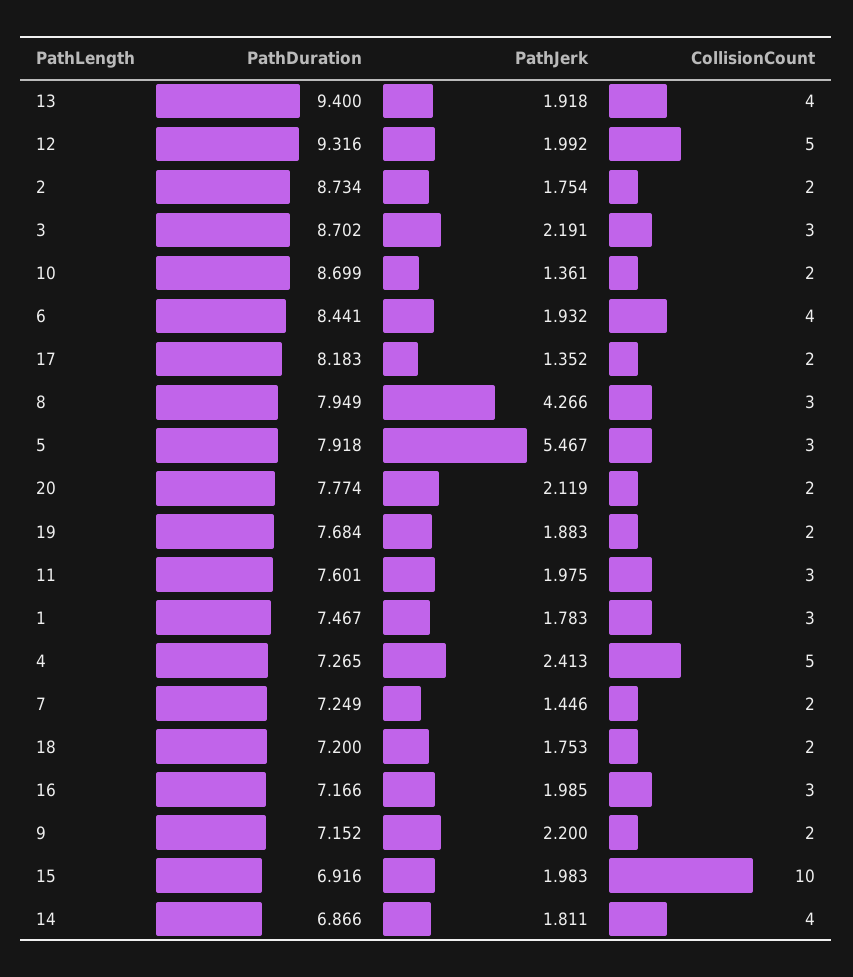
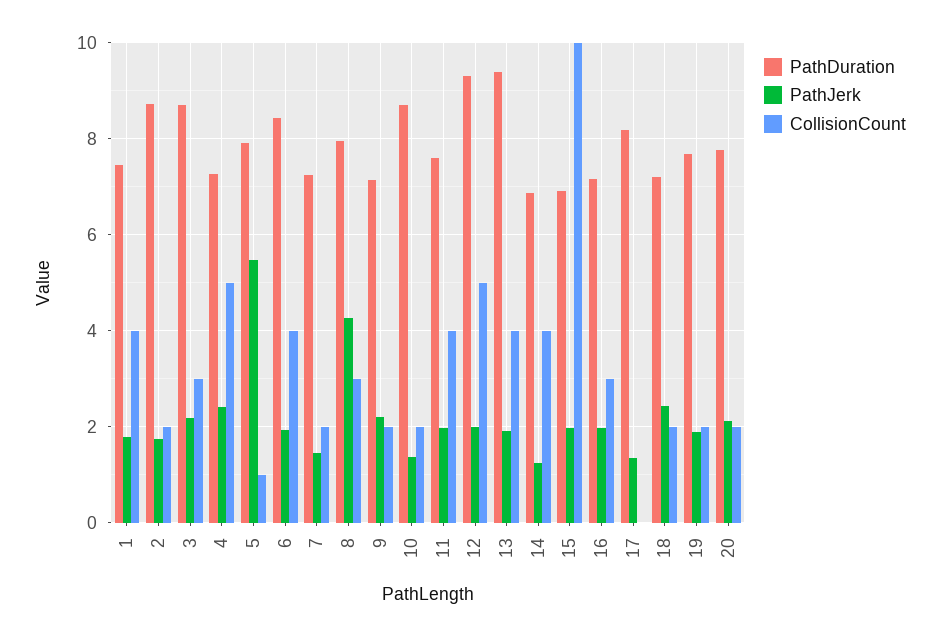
CollisionCount, 17: 2 -> 0
CollisionCount, 5: 3 -> 1
CollisionCount, 11: 3 -> 4
CollisionCount, 1: 3 -> 4
PathJerk, 18: 1.753 -> 2.4
PathJerk, 14: 1.811 -> 1.2

